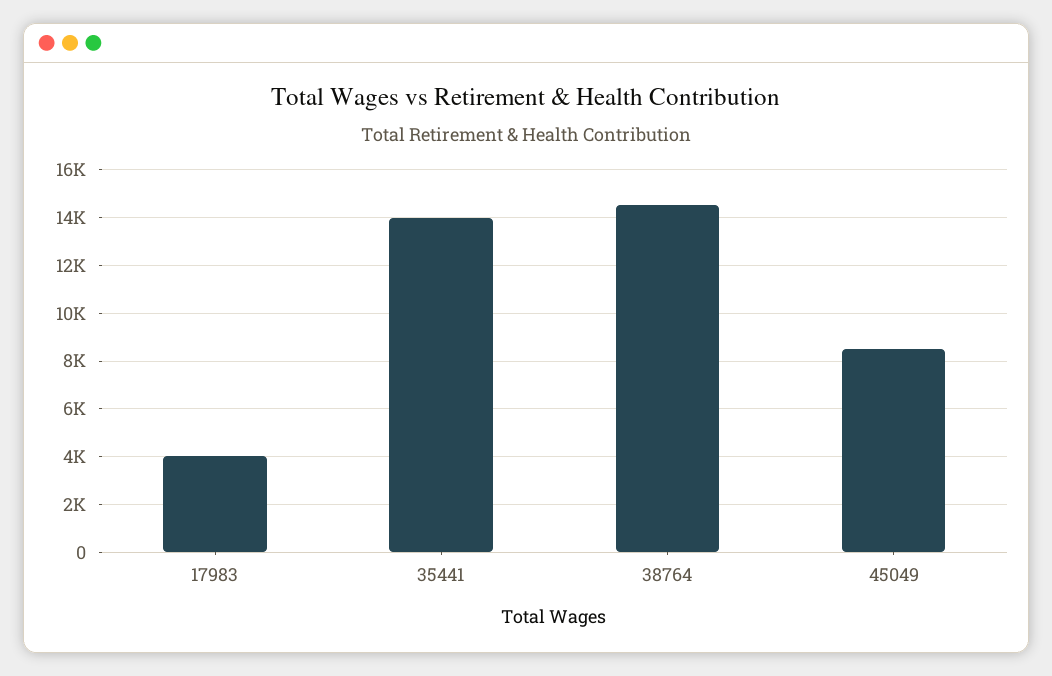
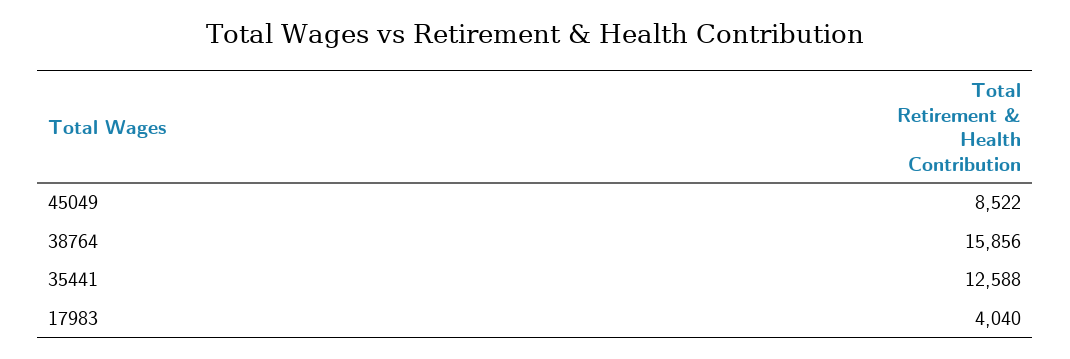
35441: 14000 -> 12588
38764: 14500 -> 15856

